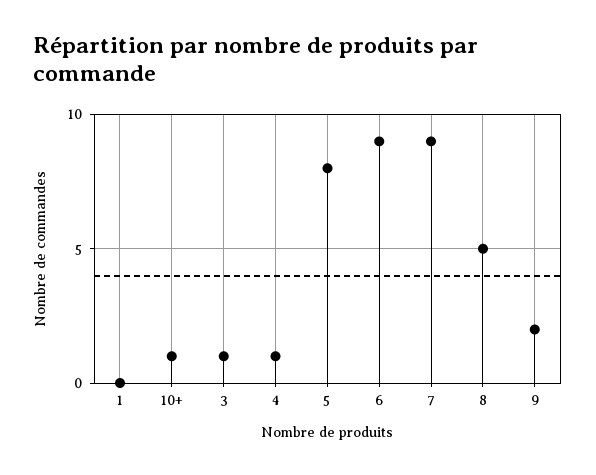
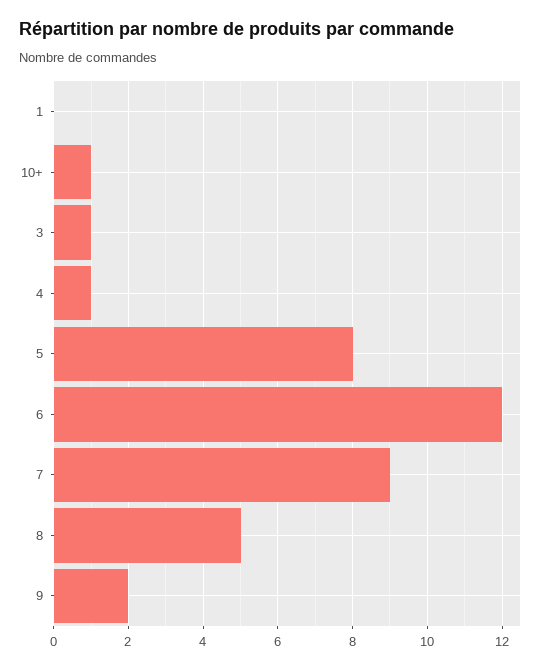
6: 9 -> 12

